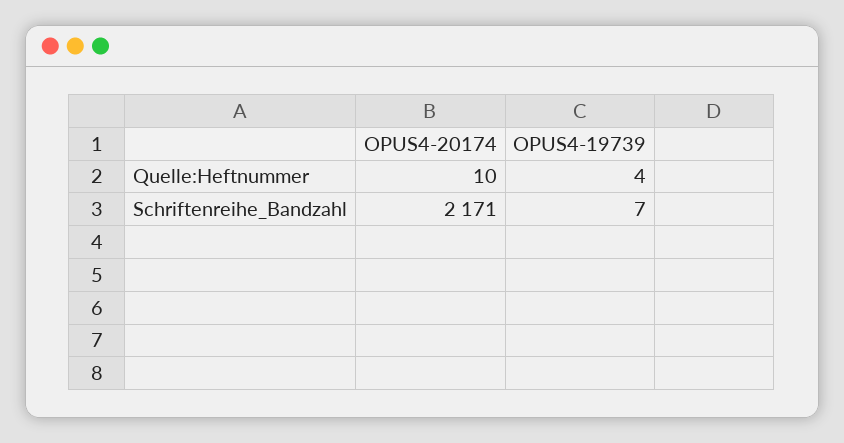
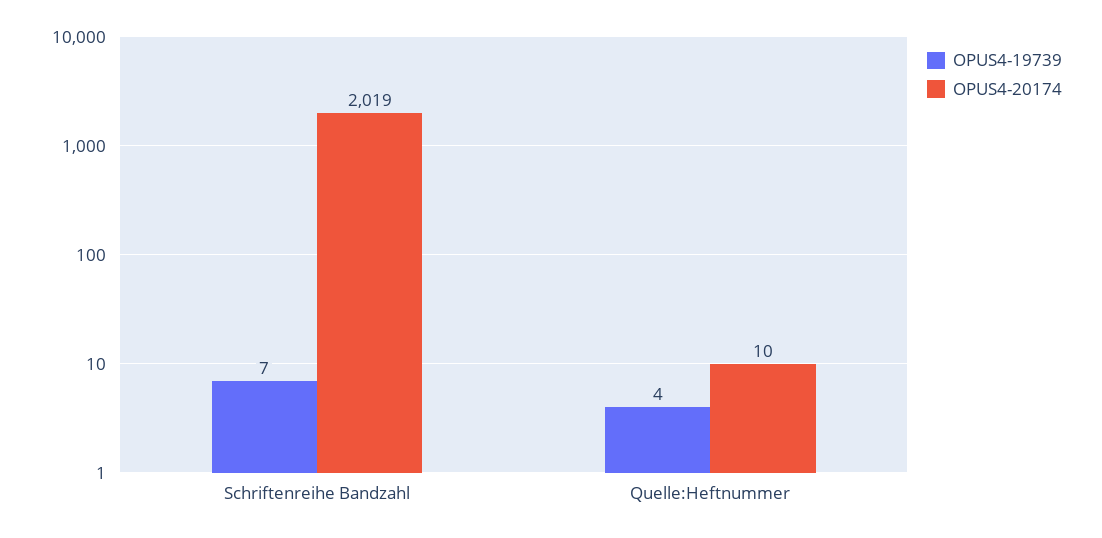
OPUS4-20174, Schriftenreihe_Bandzahl: 2171 -> 2019

